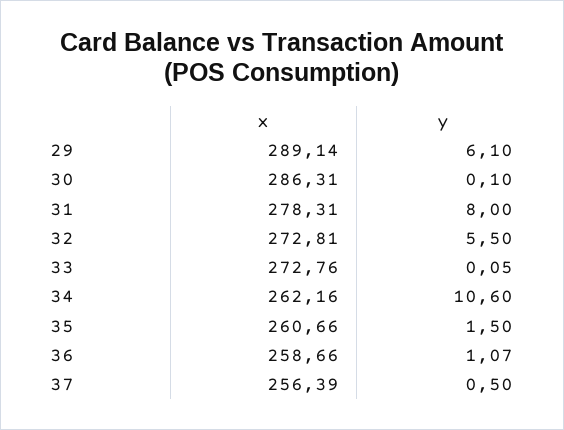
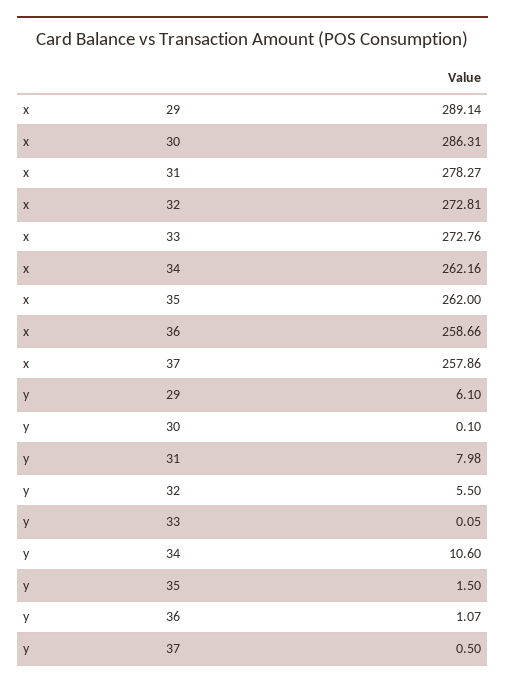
x, 31: 278.31 -> 278.27
y, 31: 8 -> 7.98
x, 35: 260.66 -> 262
x, 37: 256.39 -> 257.86

